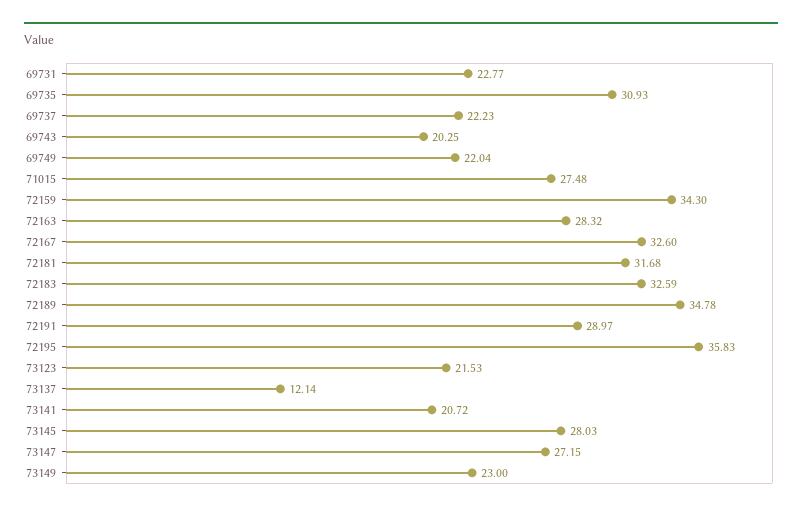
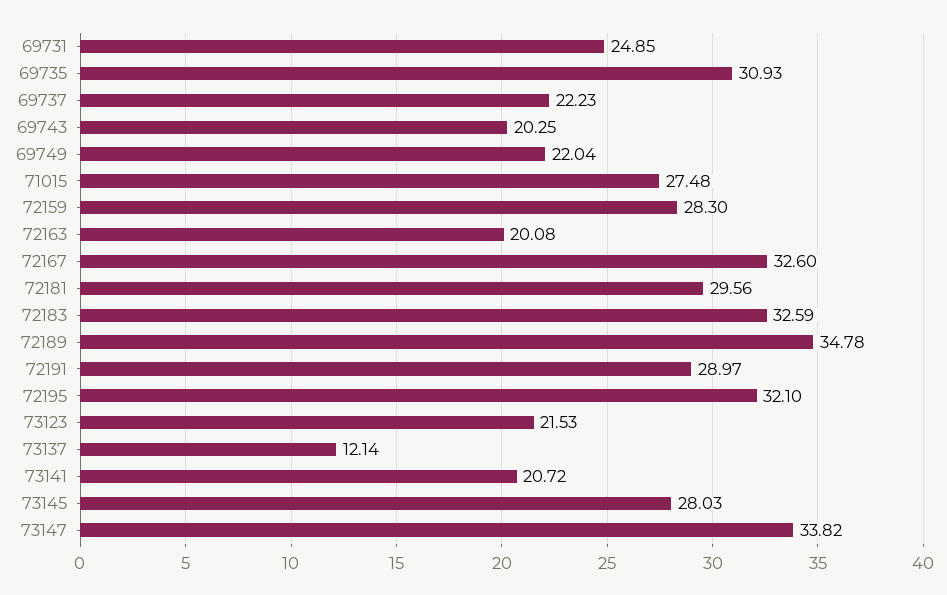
69731: 22.77 -> 24.85
72159: 34.3 -> 28.3
72163: 28.32 -> 20.08
72181: 31.68 -> 29.56
72195: 35.83 -> 32.1
73147: 27.15 -> 33.82
73149: 23 -> none

